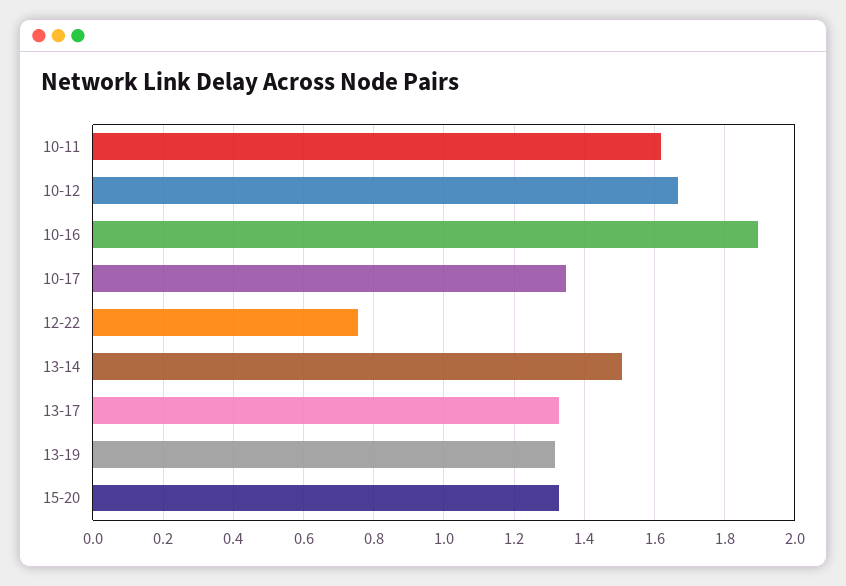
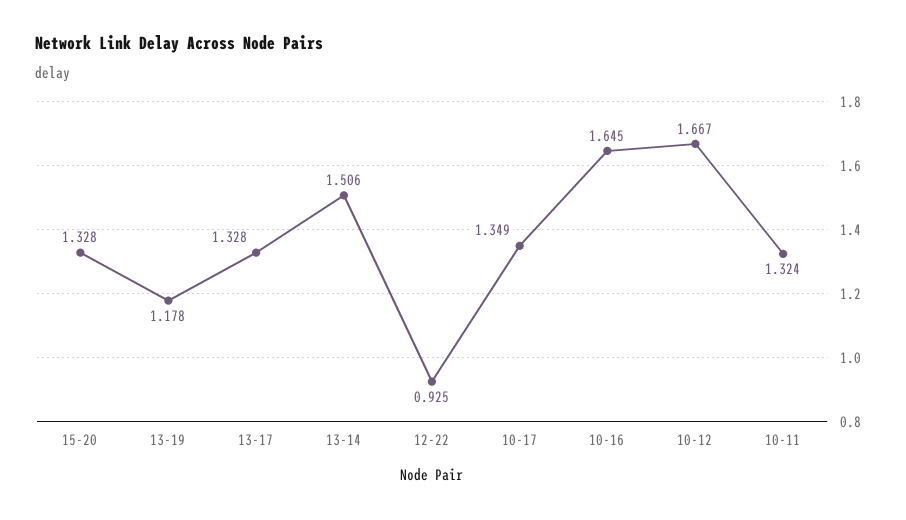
10-11: 1.62 -> 1.324
10-16: 1.9 -> 1.645
12-22: 0.76 -> 0.925
13-19: 1.32 -> 1.178

